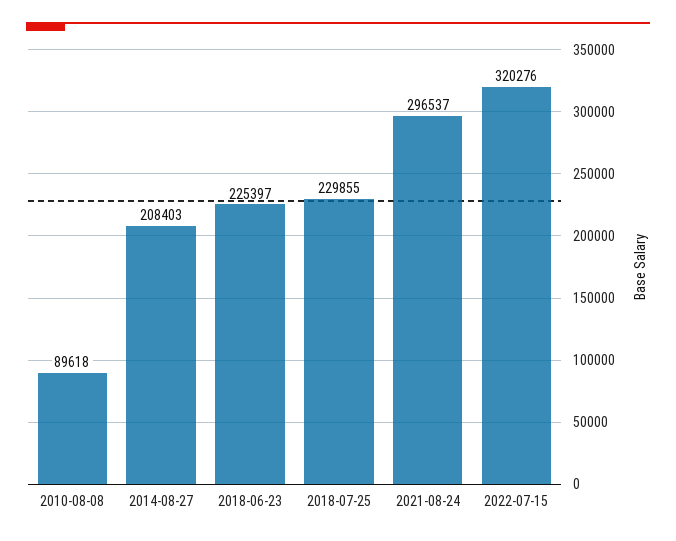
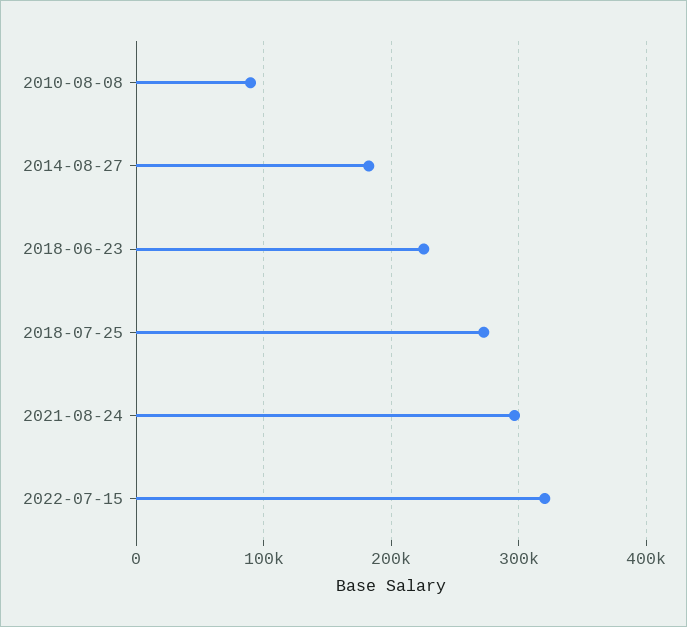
2014-08-27: 208403 -> 180000
2018-07-25: 229855 -> 270000

